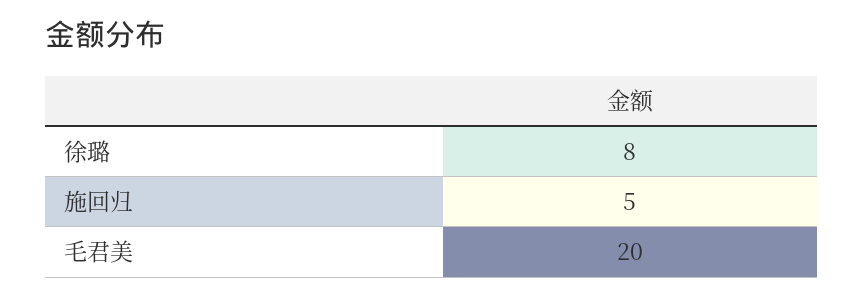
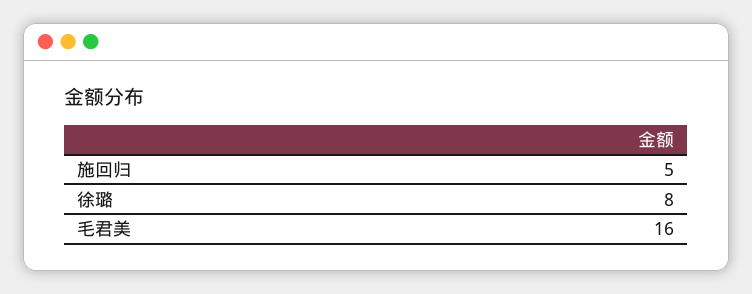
毛君美: 20 -> 16

